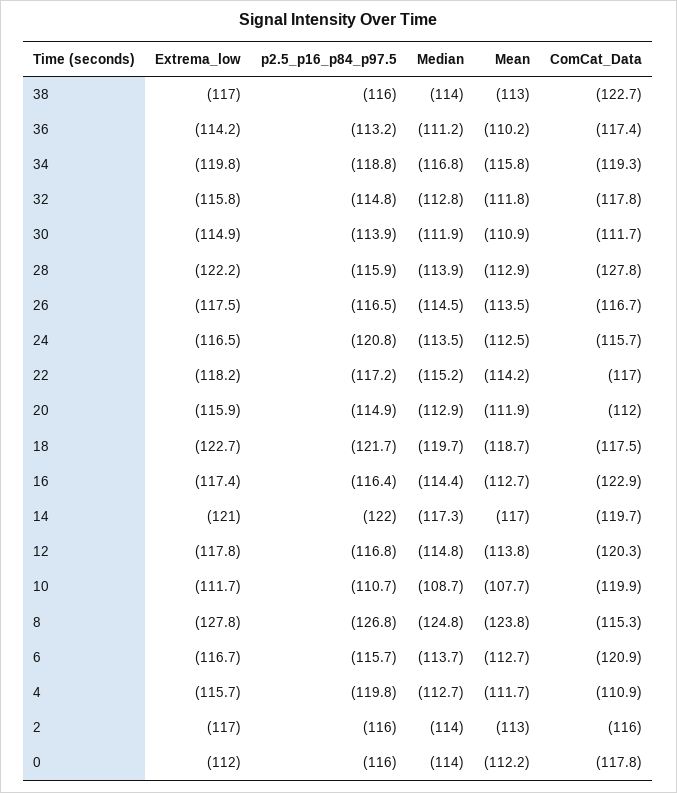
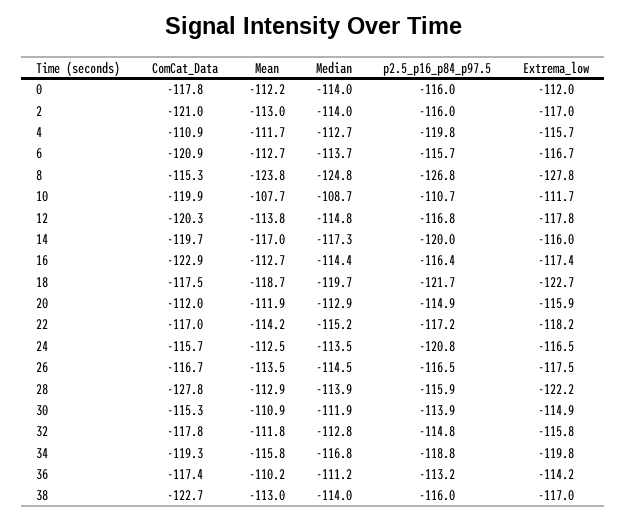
ComCat_Data, 30: -111.7 -> -115.3
Extrema_low, 14: -121 -> -116
p2.5_p16_p84_p97.5, 14: -122 -> -120
ComCat_Data, 2: -116 -> -121

